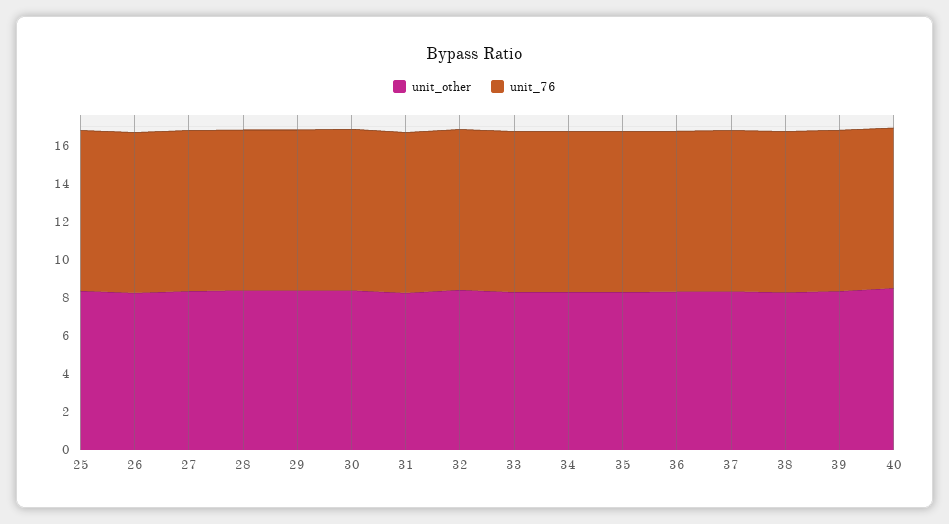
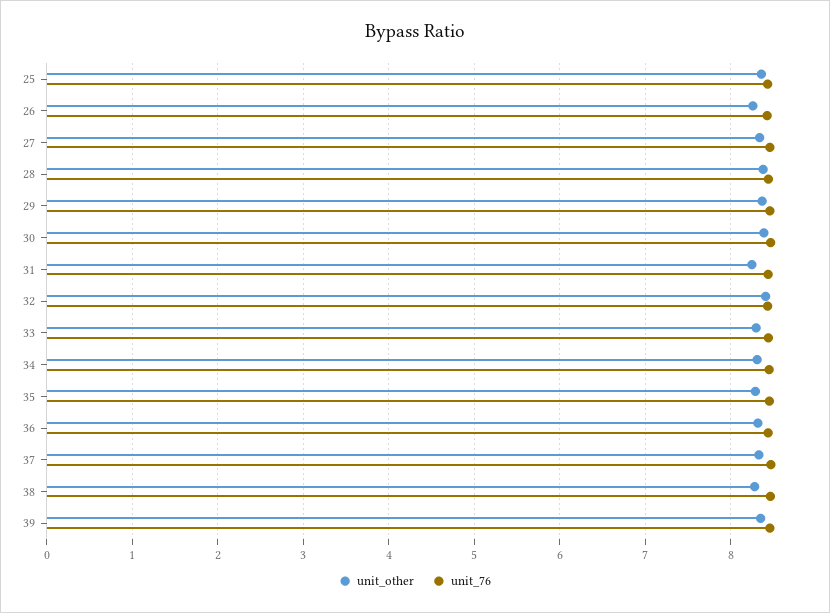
unit_other, 40: 8.5 -> none
unit_76, 40: 8.5 -> none

